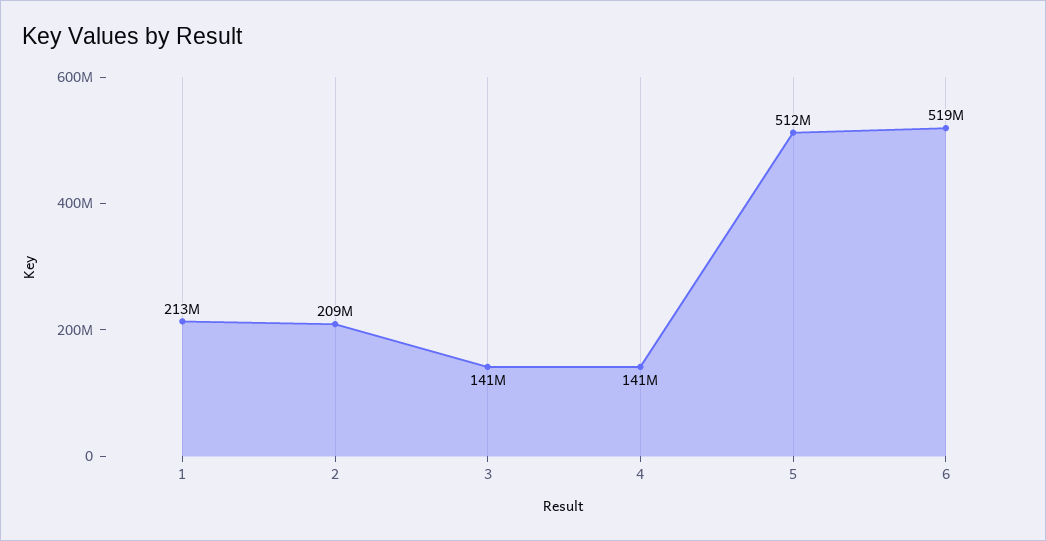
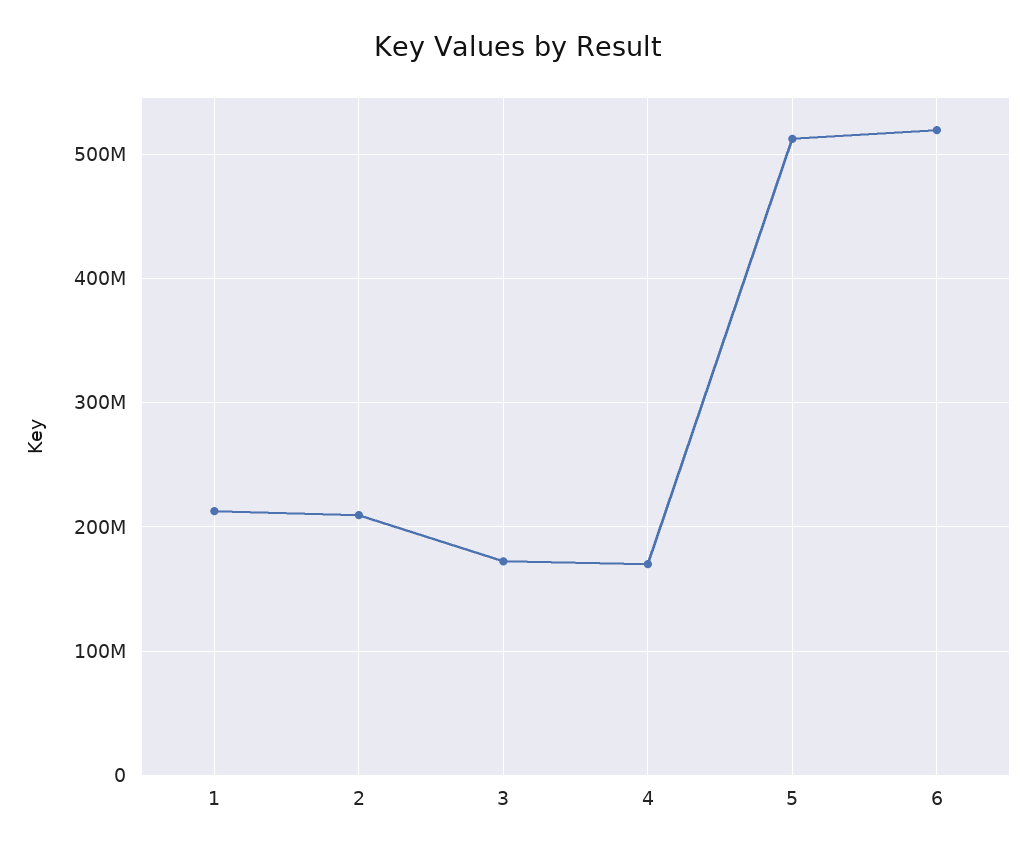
3: 141000000 -> 170000000
4: 141000000 -> 170000000

